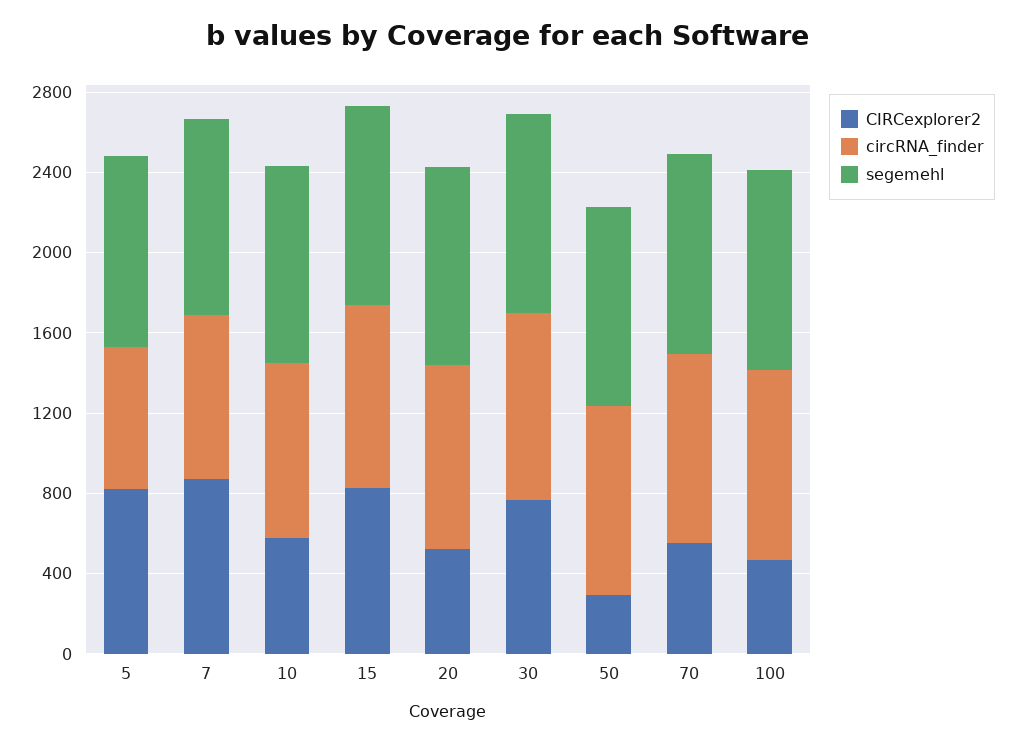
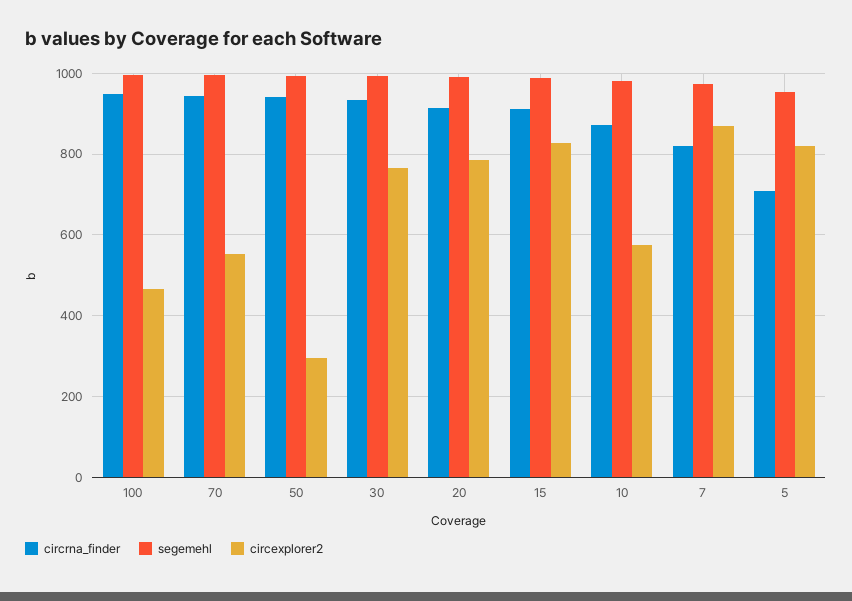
CIRCexplorer2, 20: 500 -> 780

